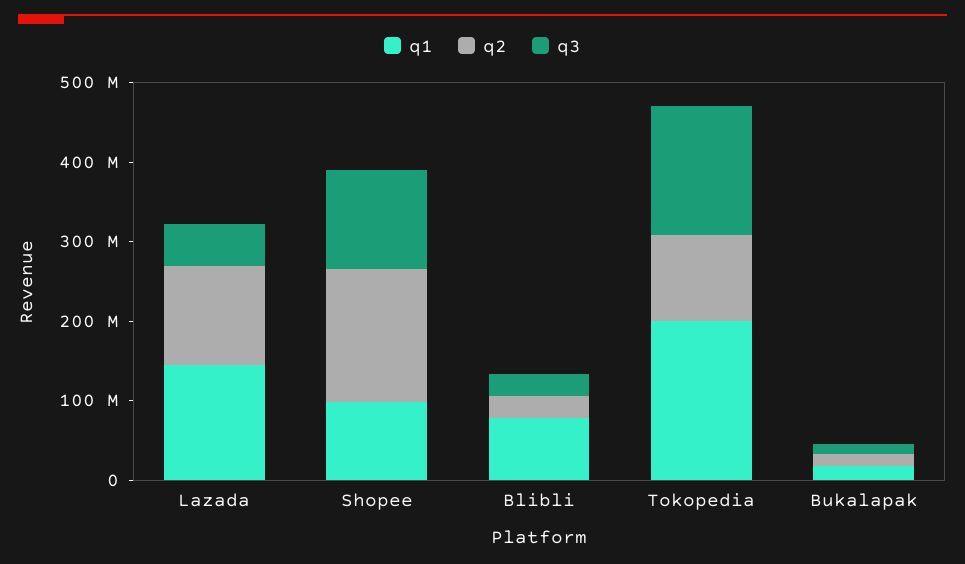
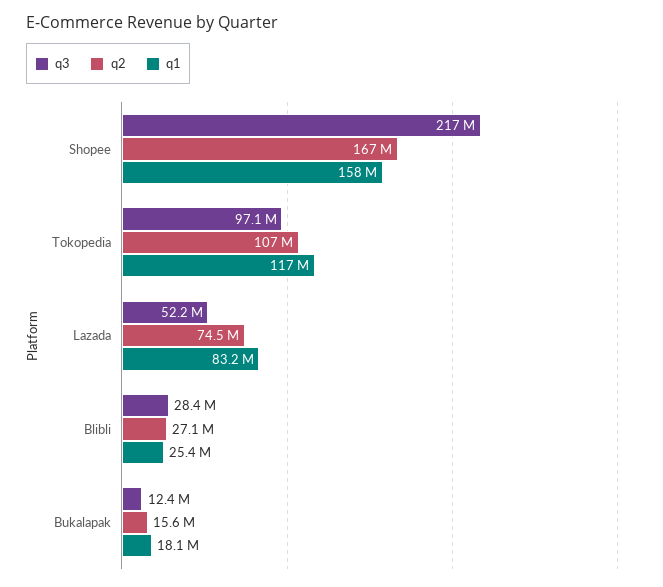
q1, Lazada: 140000000 -> 83200000
q2, Lazada: 120000000 -> 74500000
q1, Shopee: 100000000 -> 158000000
q3, Shopee: 120000000 -> 217000000
q1, Blibli: 80000000 -> 25400000
q1, Tokopedia: 200000000 -> 117000000
q3, Tokopedia: 160000000 -> 97100000

